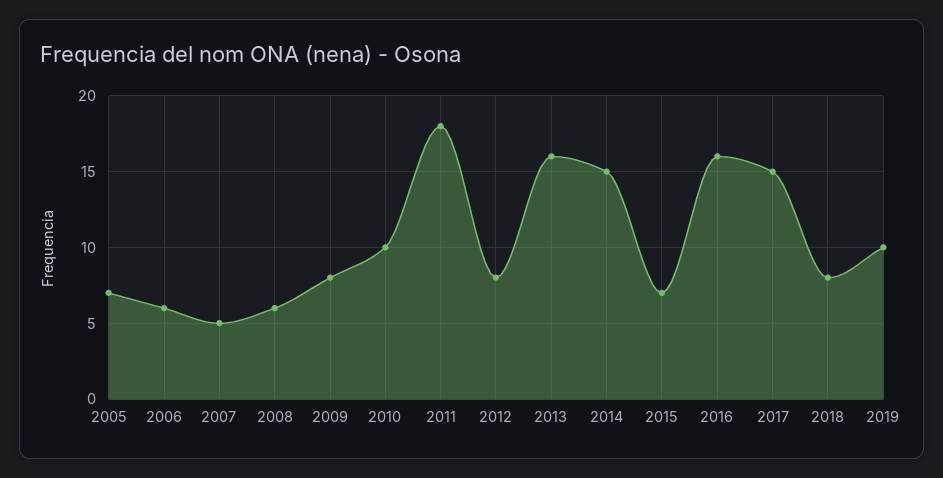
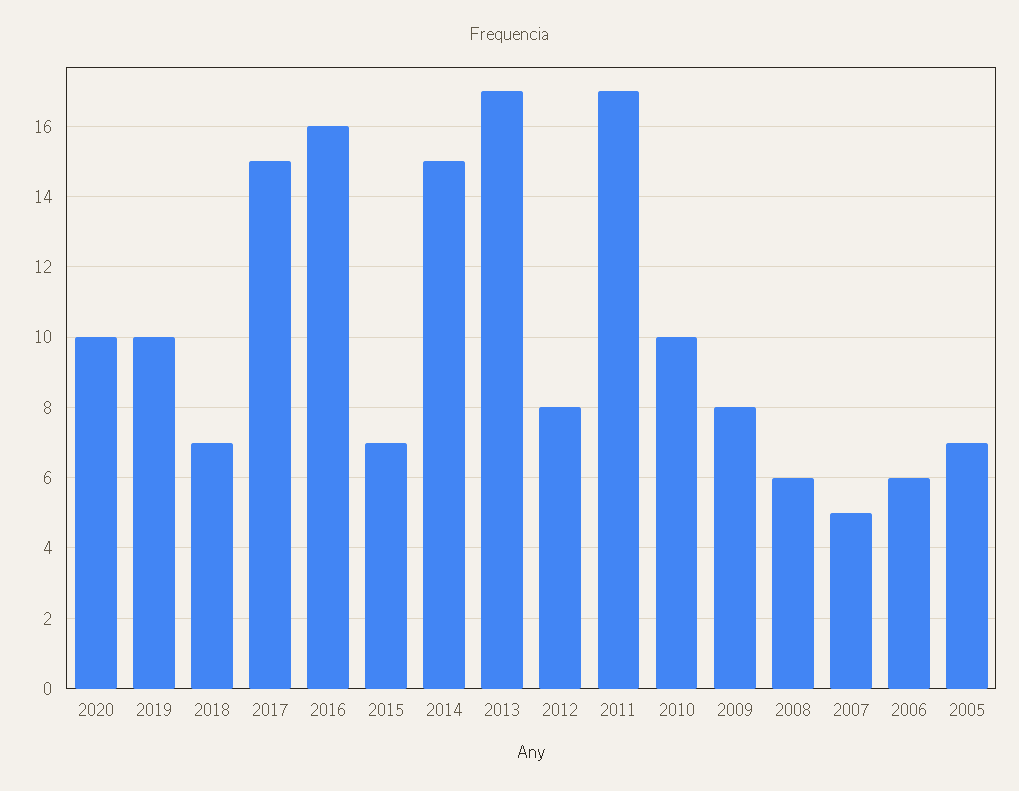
2011: 18 -> 17
2013: 16 -> 17
2018: 8 -> 7
2020: none -> 10

